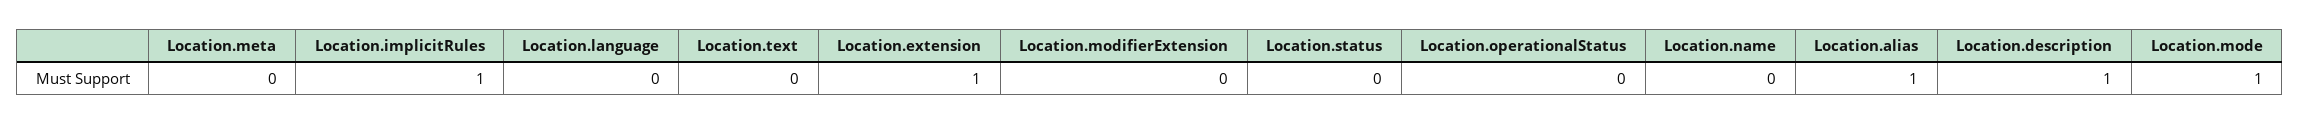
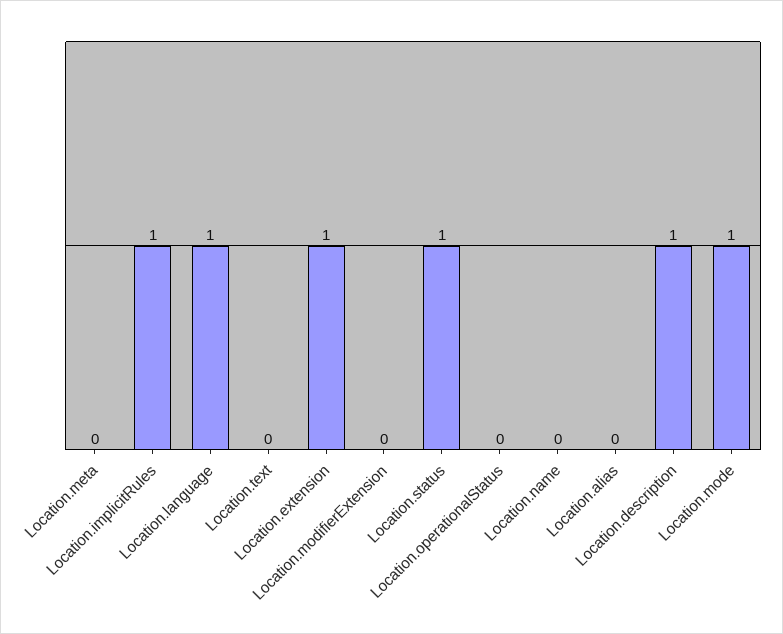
Location.language: 0 -> 1
Location.status: 0 -> 1
Location.alias: 1 -> 0

